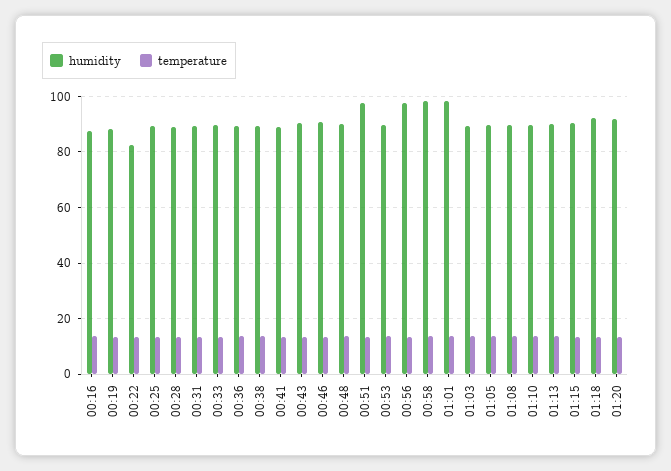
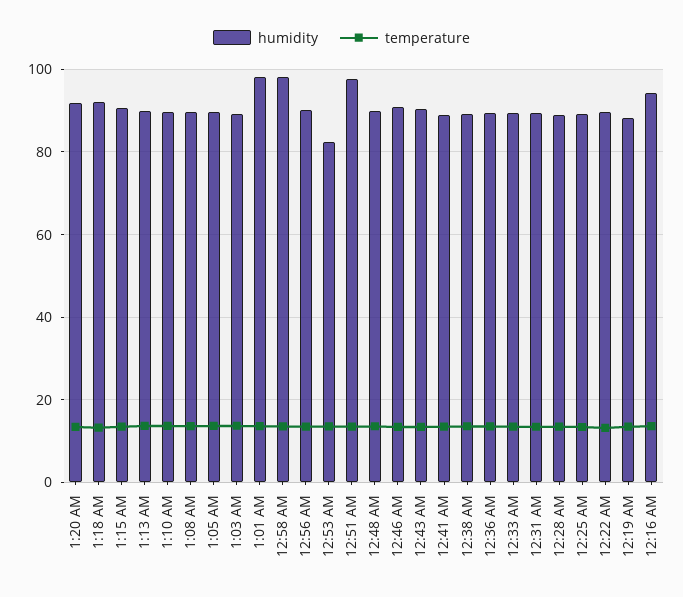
humidity, 00:16: 87.5 -> 94
humidity, 00:22: 82.5 -> 90
humidity, 00:53: 90 -> 82
humidity, 00:56: 97.5 -> 90

